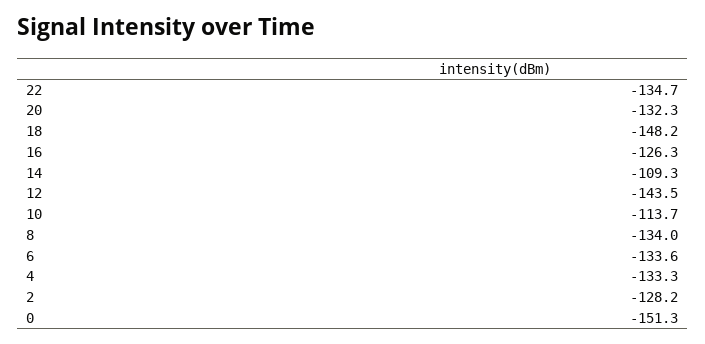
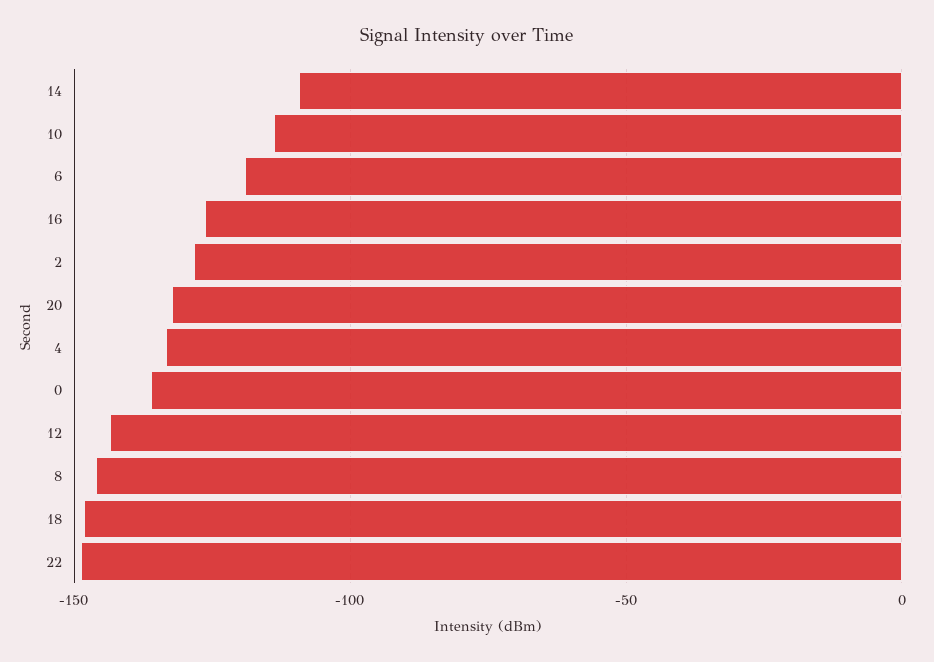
22: -134.7 -> -150
8: -134 -> -145
6: -133.6 -> -120
0: -151.3 -> -135

